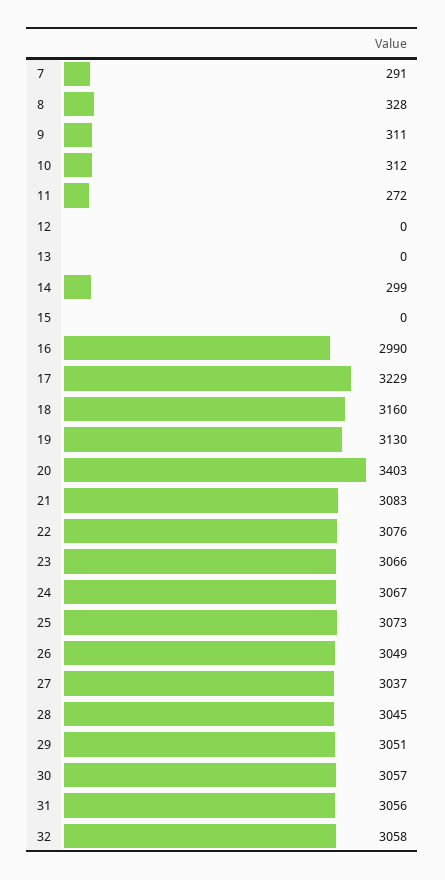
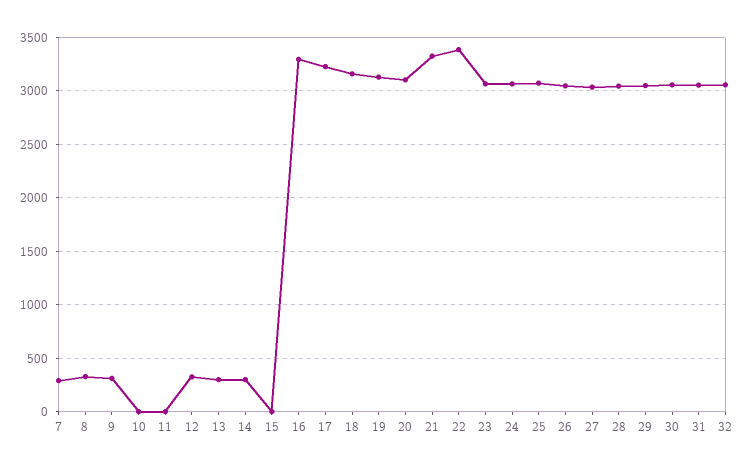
10: 312 -> 0
11: 272 -> 0
12: 0 -> 300
13: 0 -> 300
16: 2990 -> 3300
20: 3403 -> 3100
21: 3083 -> 3300
22: 3076 -> 3400

